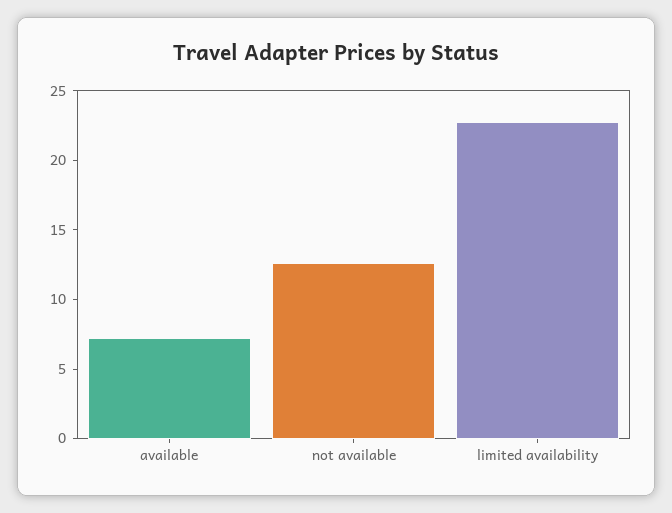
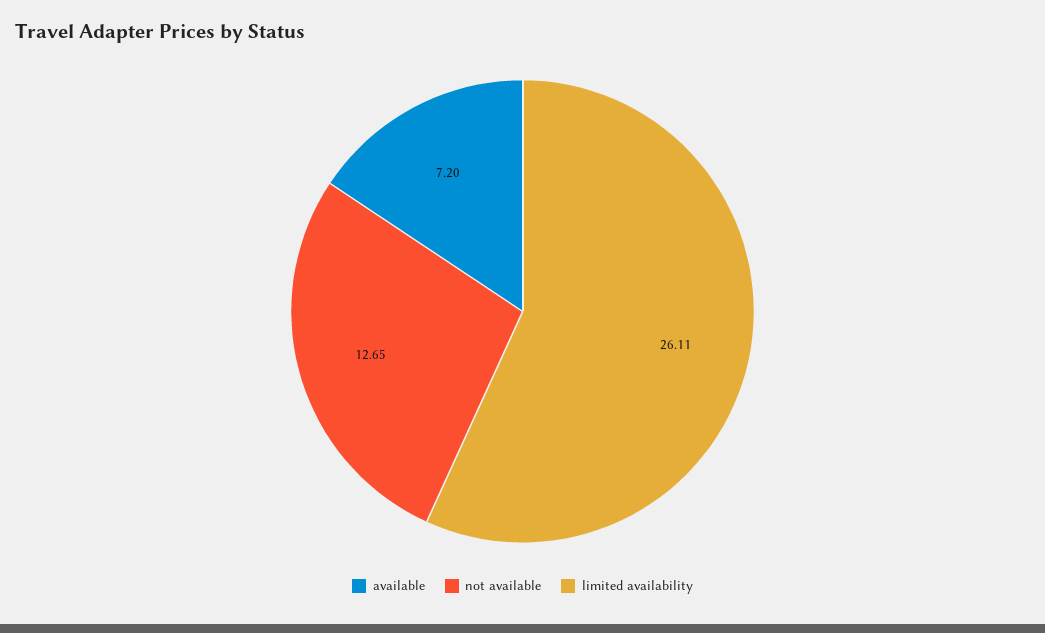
limited availability: 23 -> 26.11

